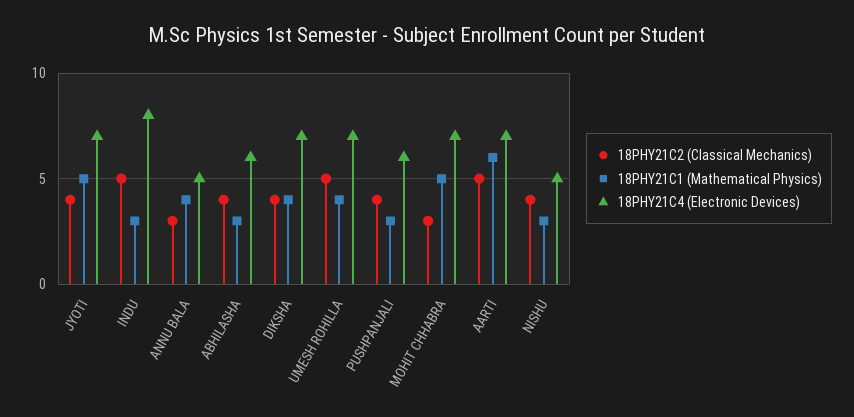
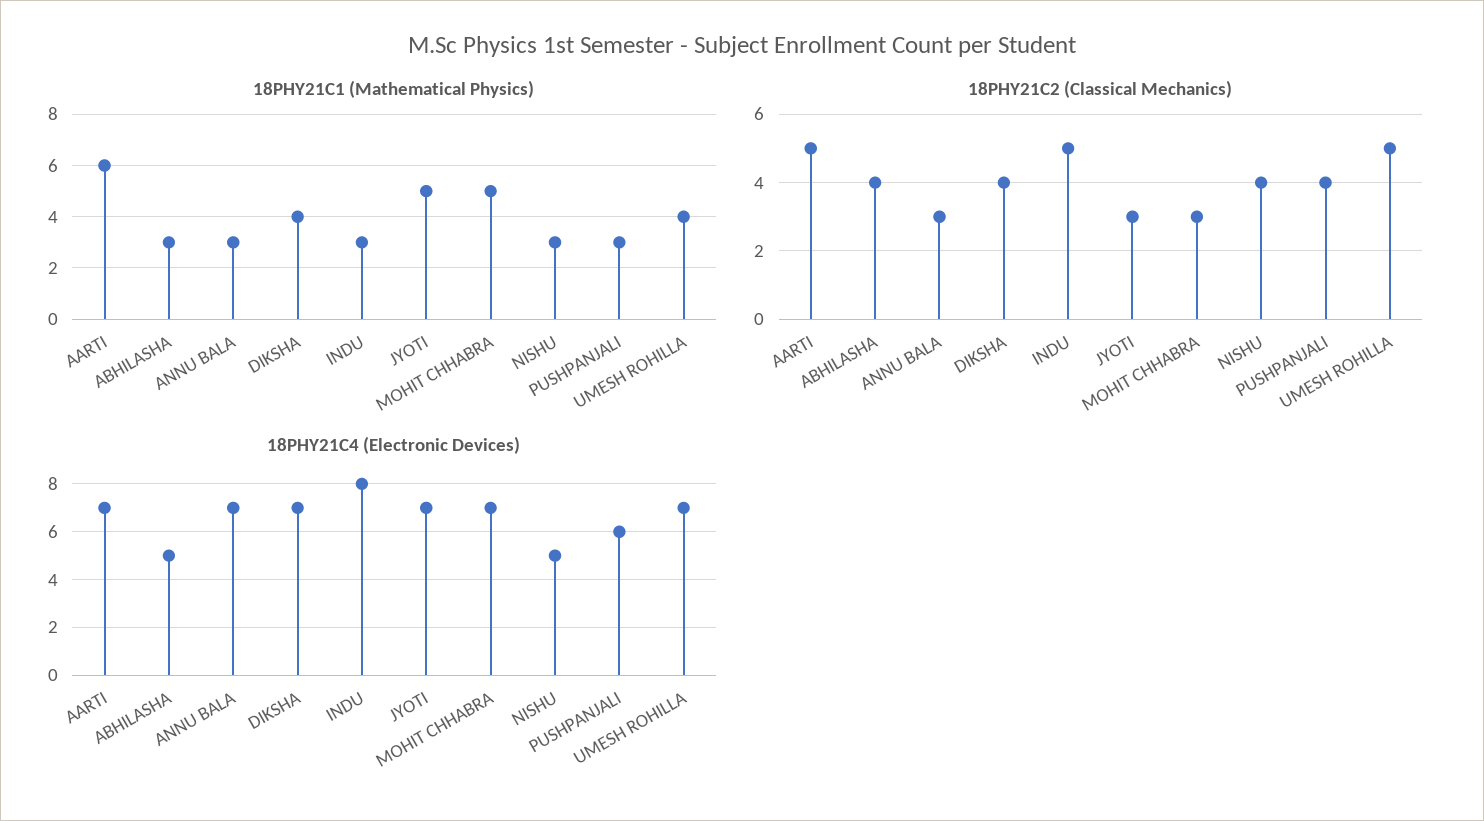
18PHY21C2 (Classical Mechanics), JYOTI: 4 -> 3
18PHY21C1 (Mathematical Physics), ANNU BALA: 4 -> 3
18PHY21C4 (Electronic Devices), ANNU BALA: 5 -> 7
18PHY21C4 (Electronic Devices), ABHILASHA: 6 -> 5

